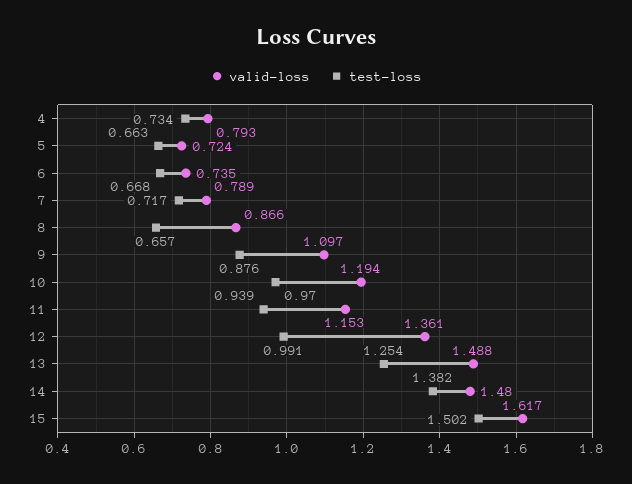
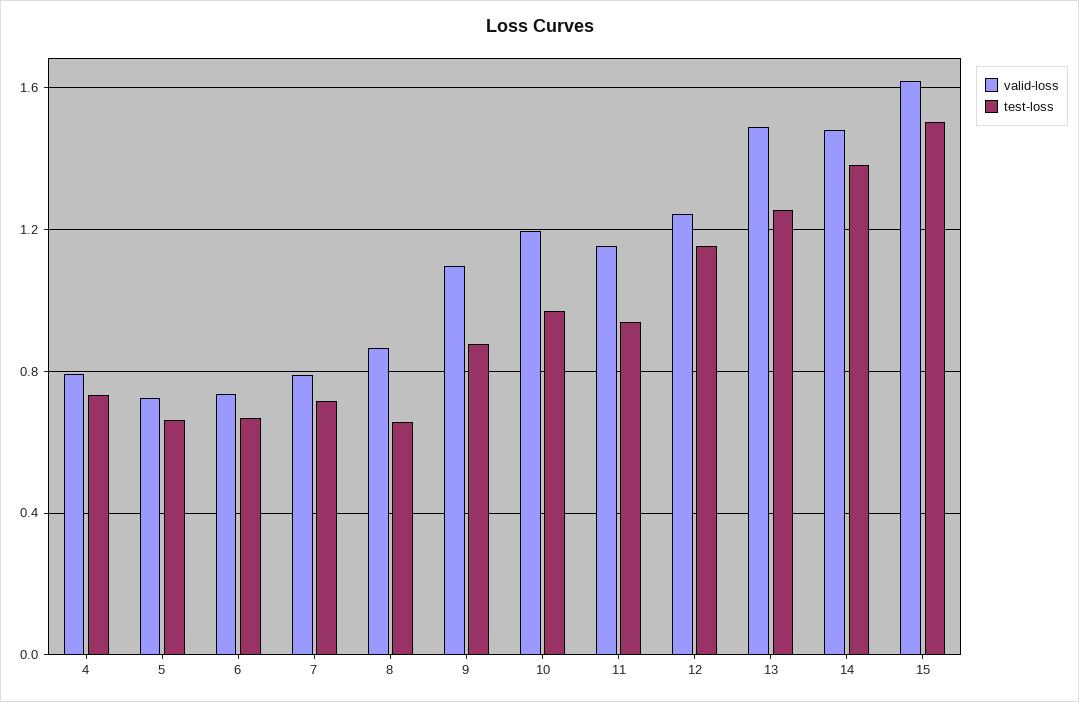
valid-loss, 12: 1.361 -> 1.25
test-loss, 12: 0.991 -> 1.15

